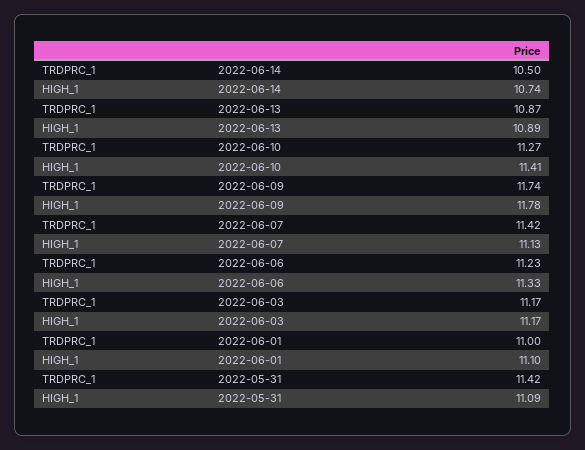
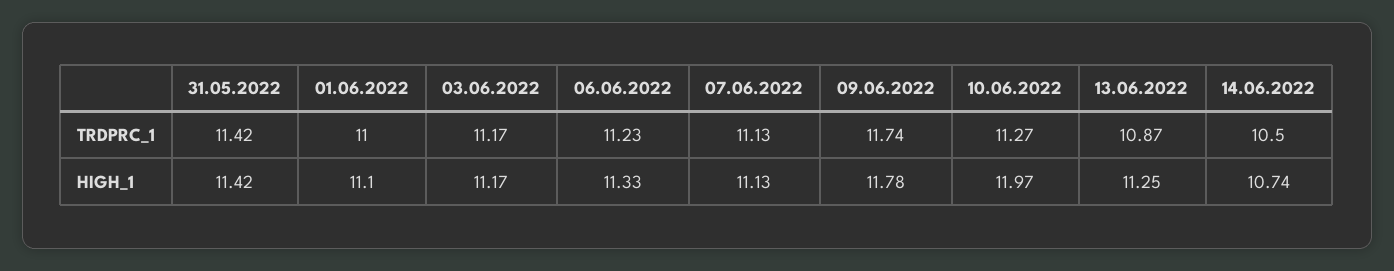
HIGH_1, 2022-06-13: 10.89 -> 11.25
HIGH_1, 2022-06-10: 11.41 -> 11.97
TRDPRC_1, 2022-06-07: 11.42 -> 11.13
HIGH_1, 2022-05-31: 11.09 -> 11.42

